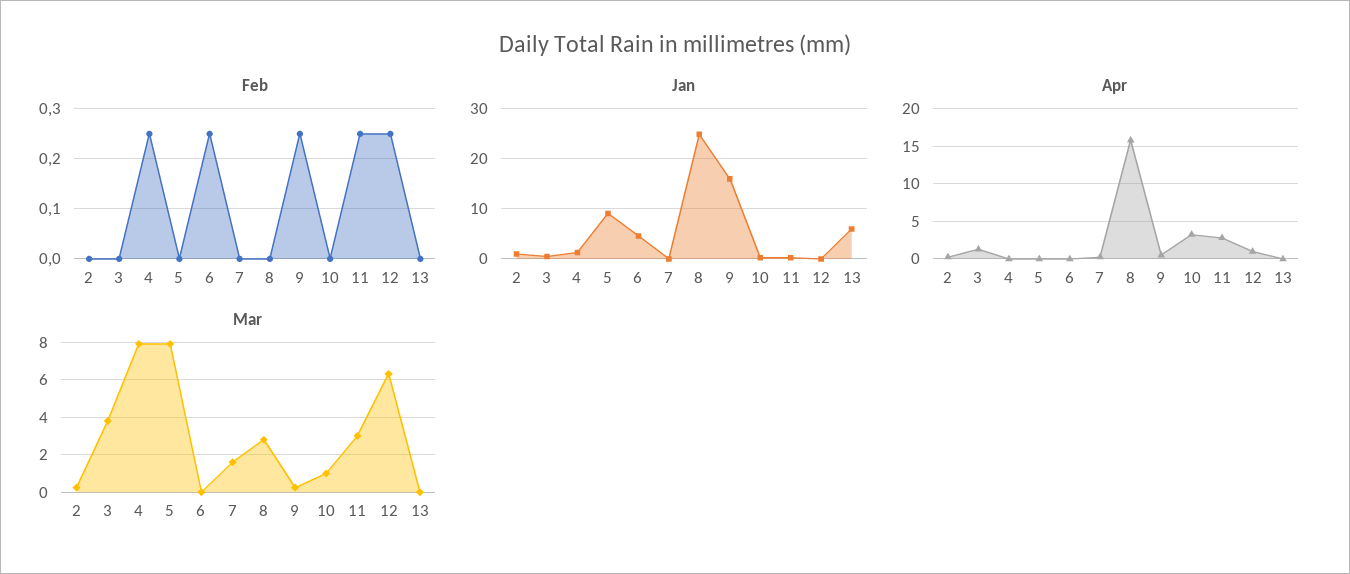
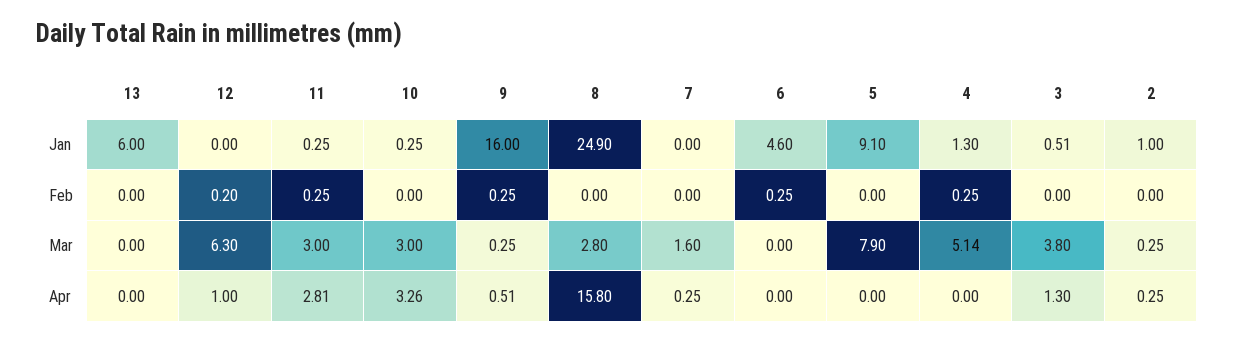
Feb, 12: 0.25 -> 0.2
Mar, 4: 8 -> 5.14
Mar, 10: 1 -> 3

